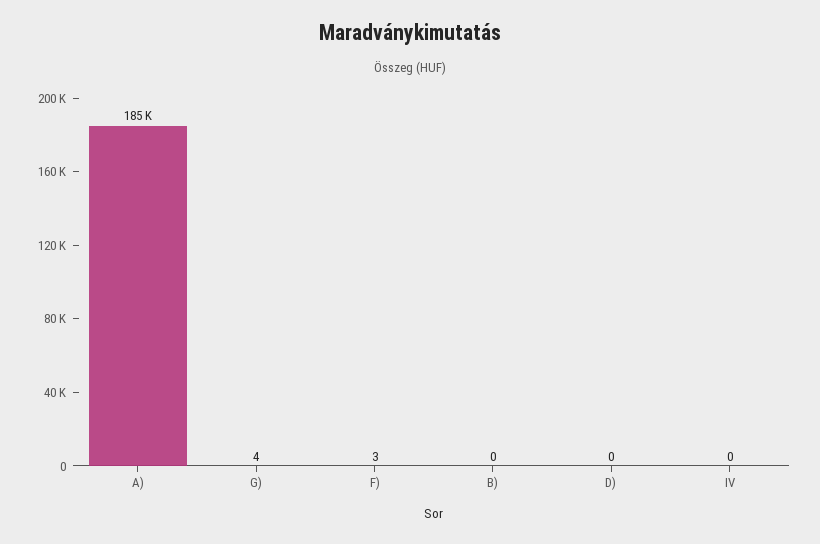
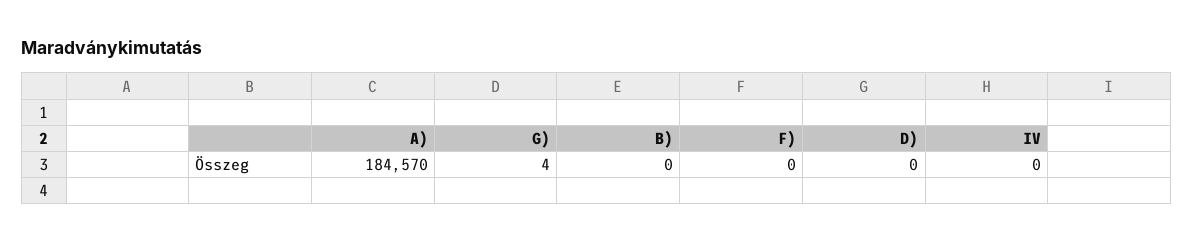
F): 3 -> 0

